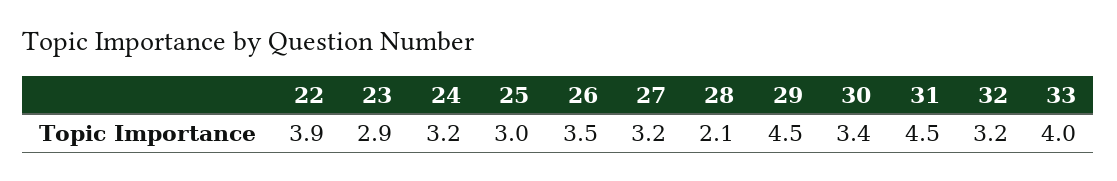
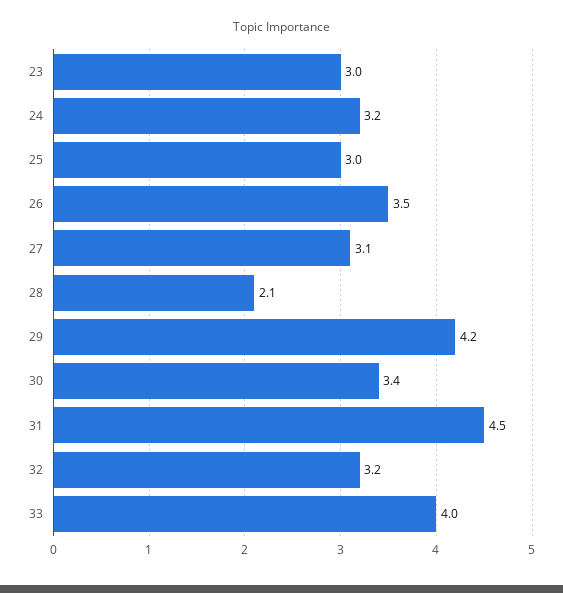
22: 3.9 -> none
23: 2.9 -> 3
27: 3.2 -> 3.1
29: 4.5 -> 4.2

